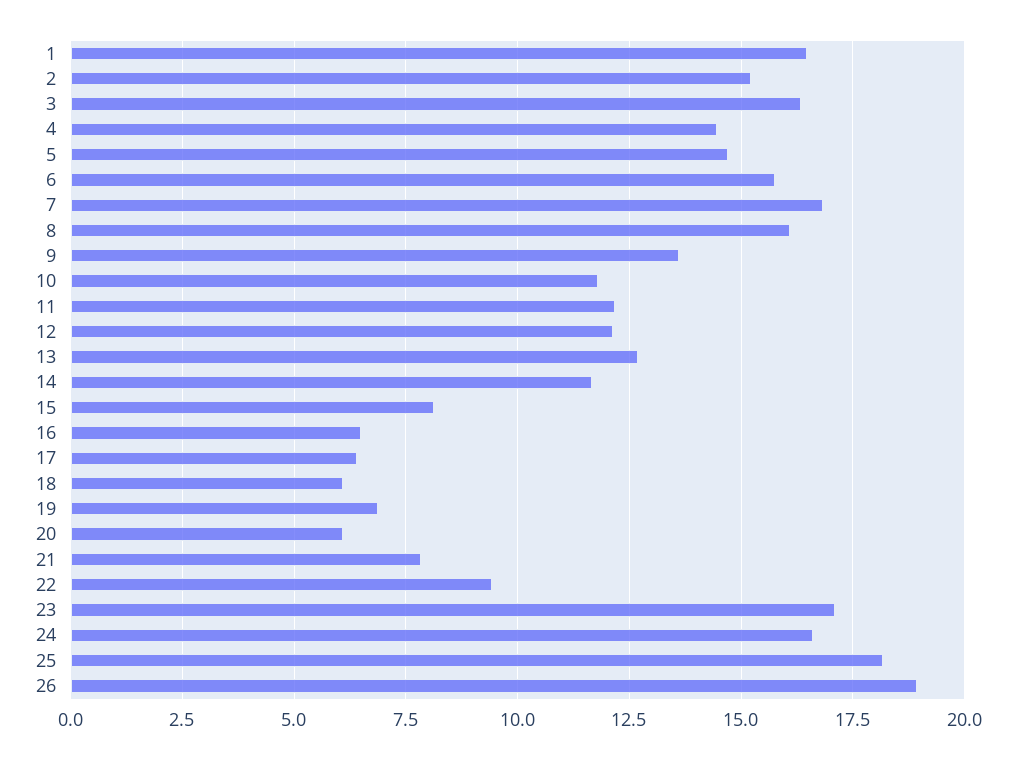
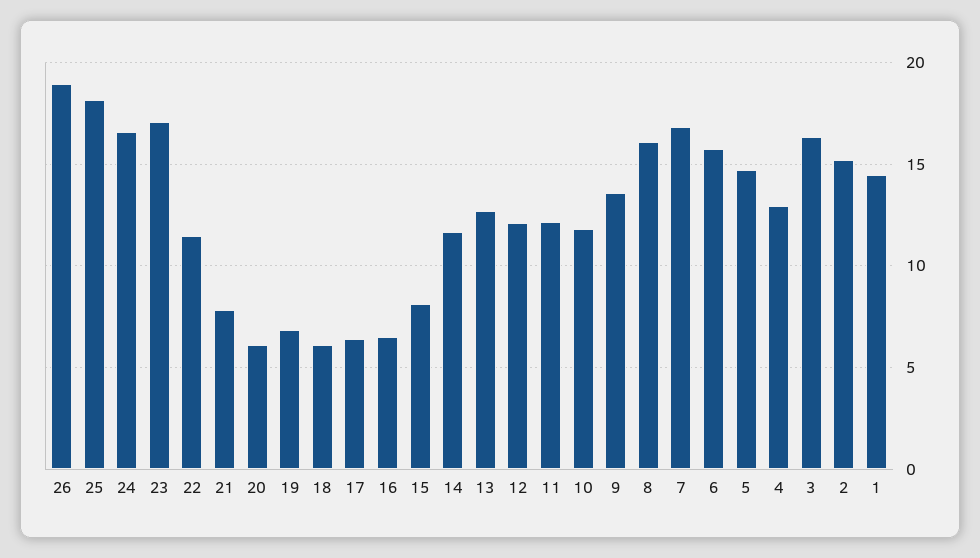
1: 16.5 -> 14.5
4: 14.5 -> 13
22: 9.5 -> 11.5

